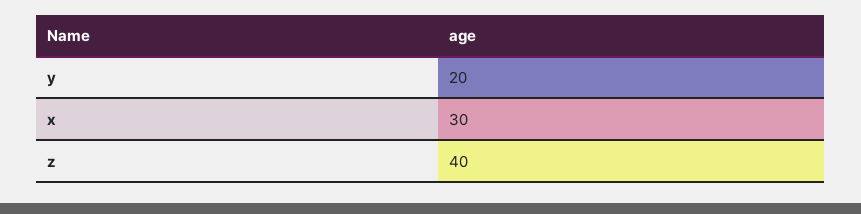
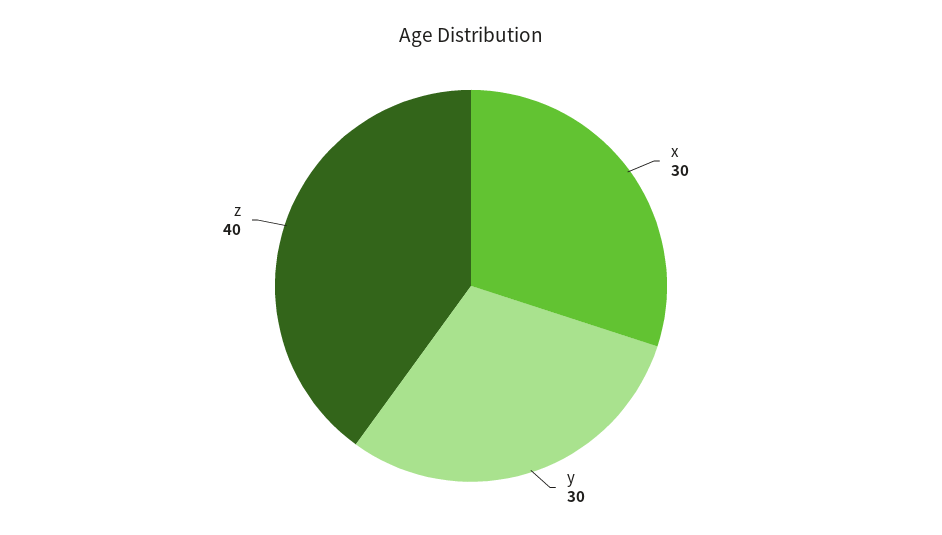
y: 20 -> 30

